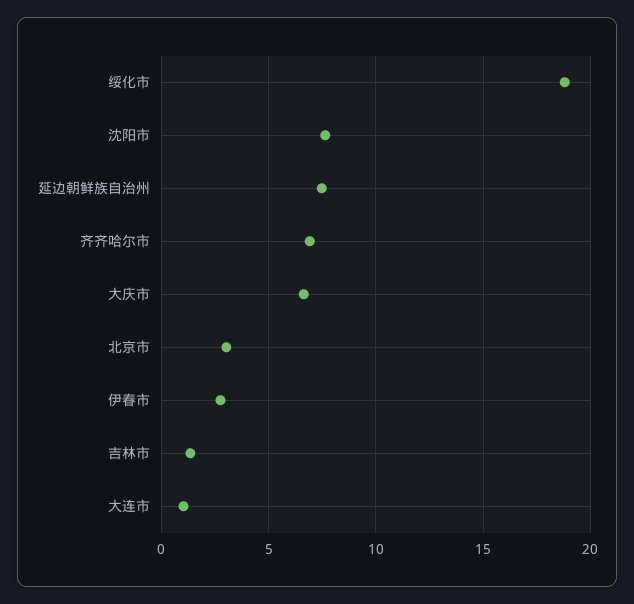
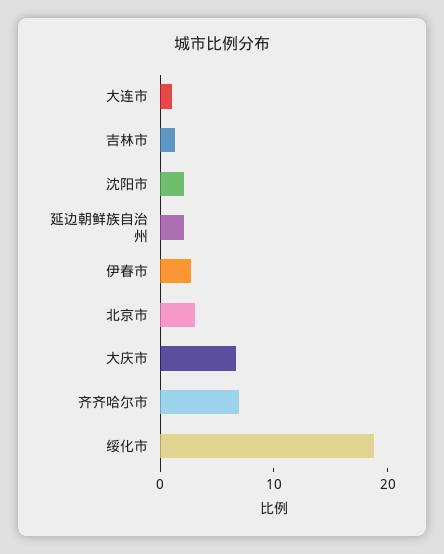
沈阳市: 7.5 -> 2
延边朝鲜族自治州: 7.5 -> 2

